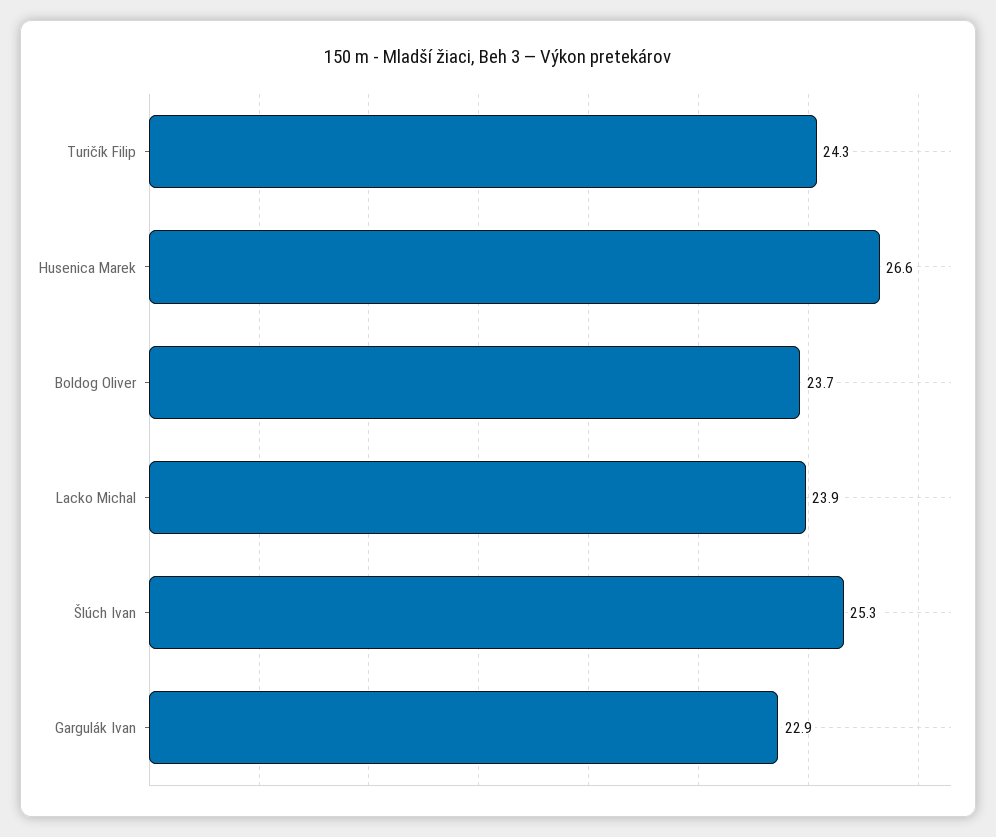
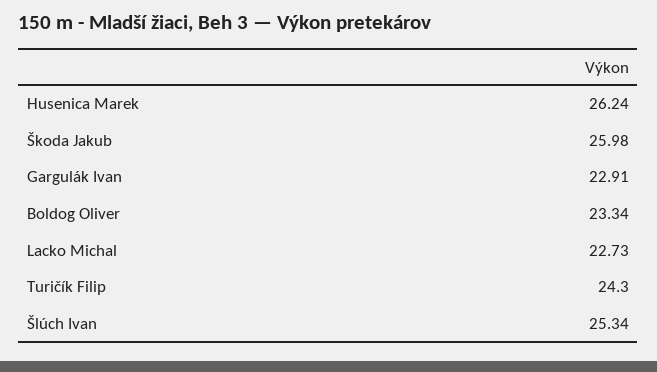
Husenica Marek: 26.6 -> 26.24
Boldog Oliver: 23.7 -> 23.34
Lacko Michal: 23.9 -> 22.73
Škoda Jakub: none -> 25.98

